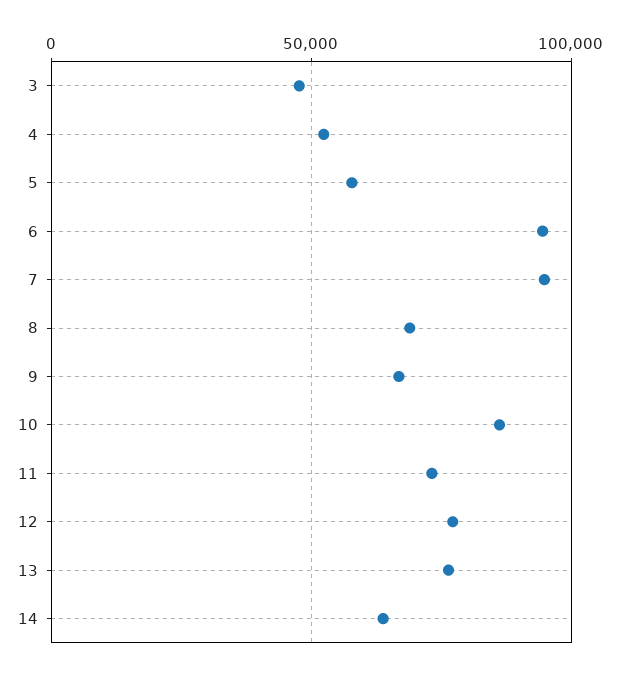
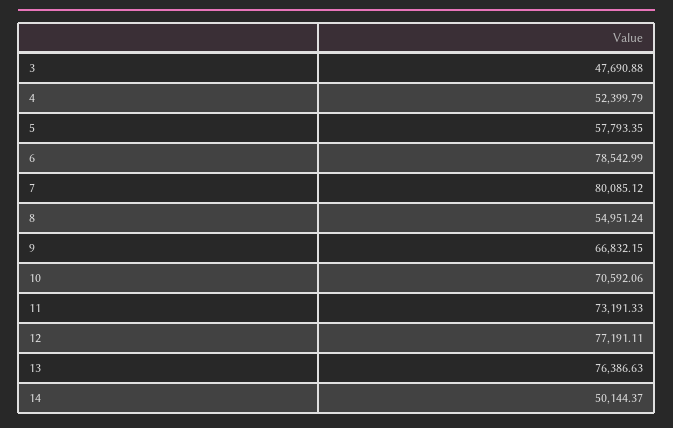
6: 95000 -> 78542.99
7: 95000 -> 80085.12
8: 70000 -> 54951.24
10: 85000 -> 70592.06
14: 65000 -> 50144.37

